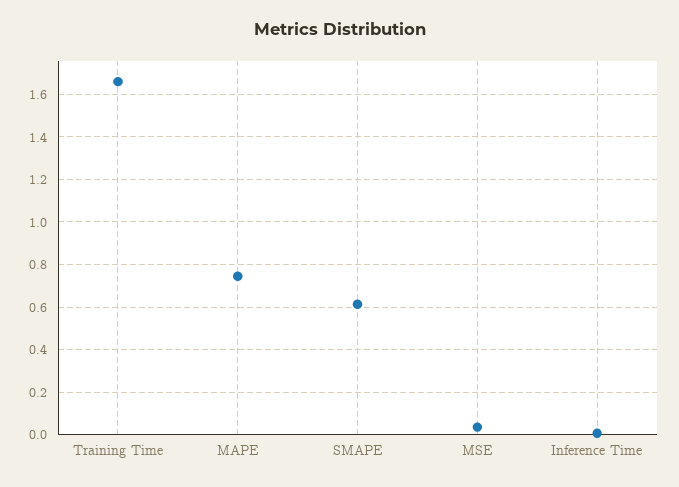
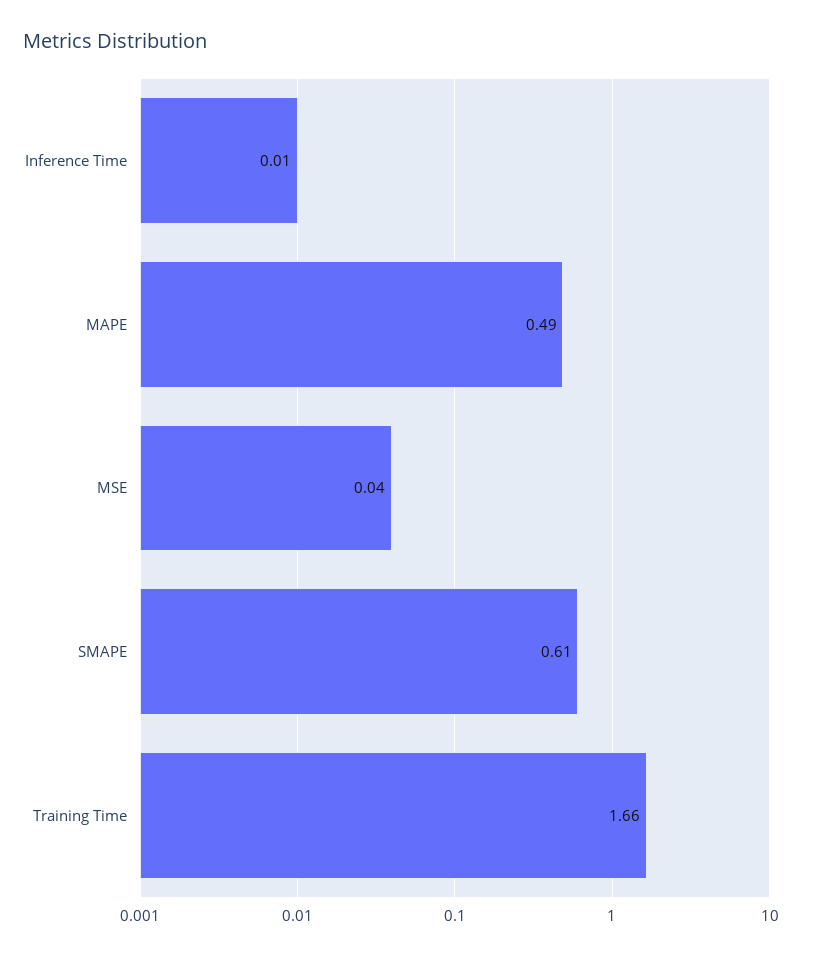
MAPE: 0.75 -> 0.49

